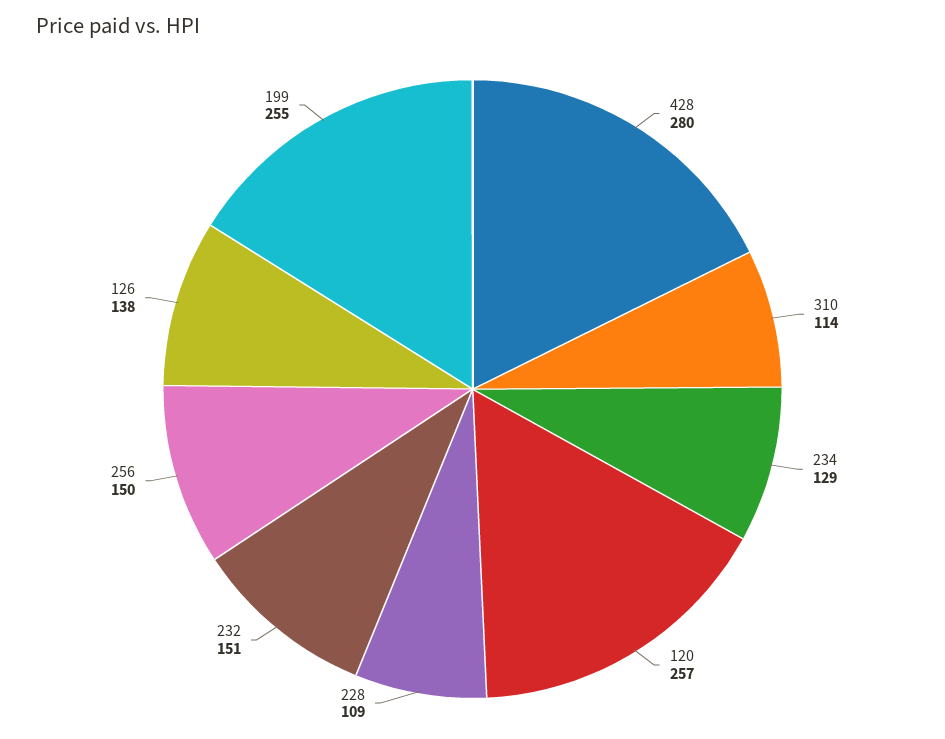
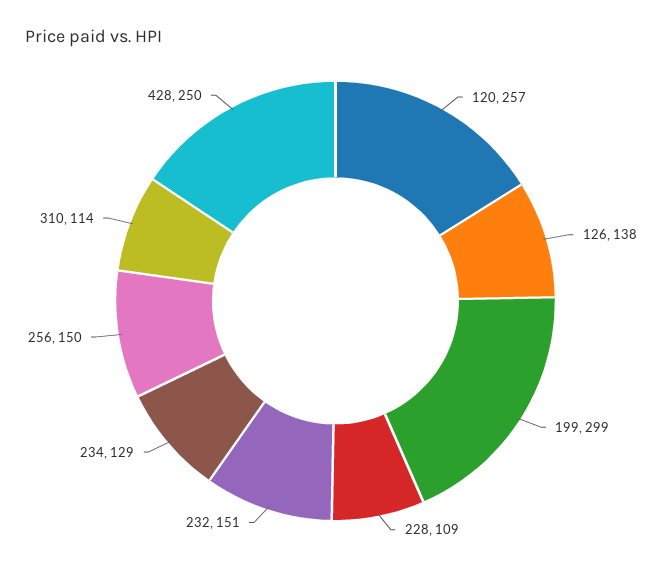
428: 280 -> 250
199: 255 -> 299

